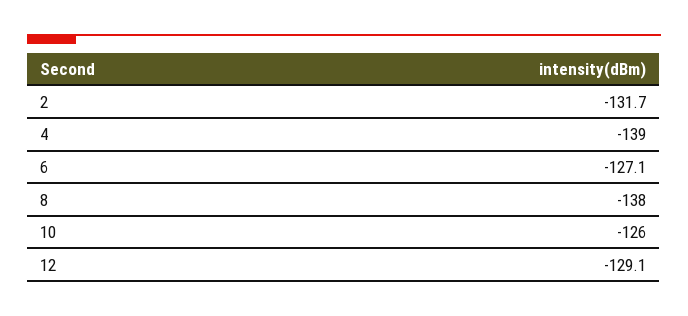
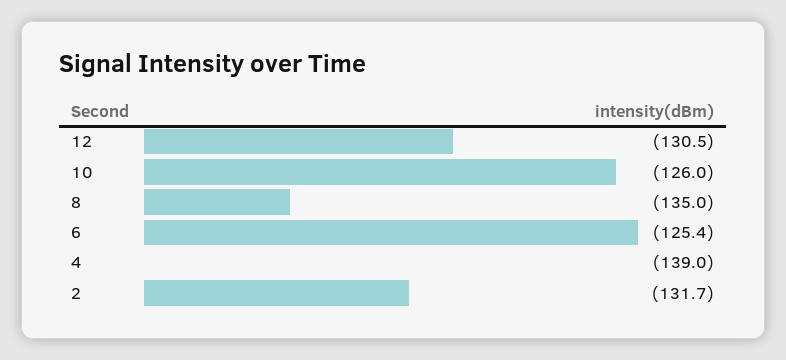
6: -127.1 -> -125.4
8: -138 -> -135
12: -129.1 -> -130.5

